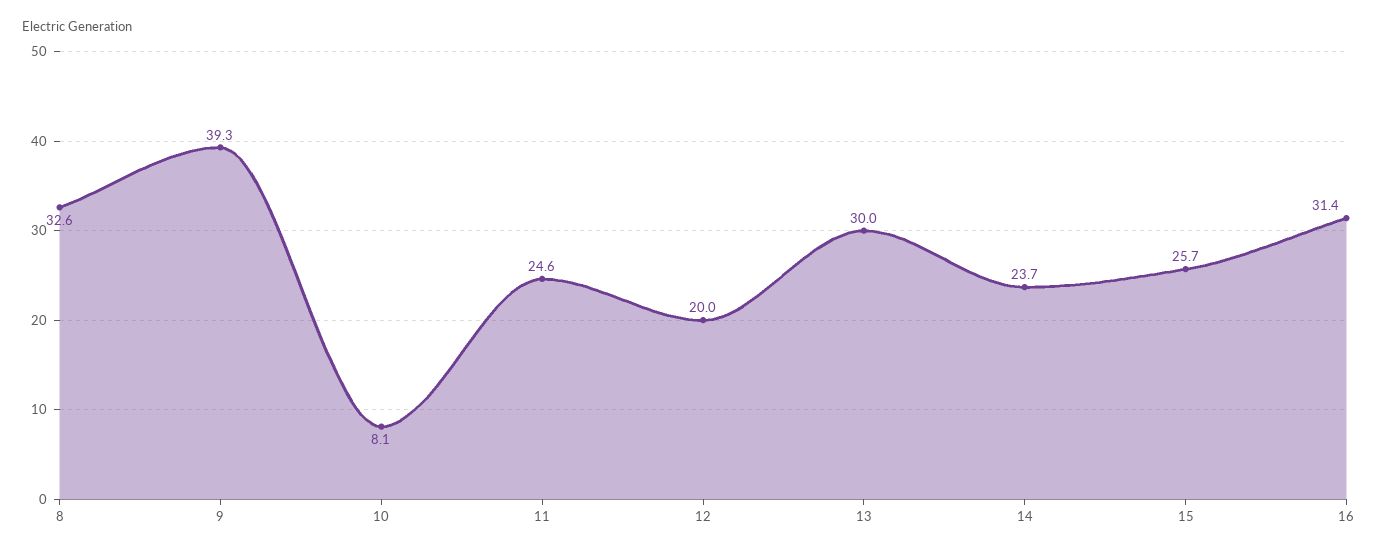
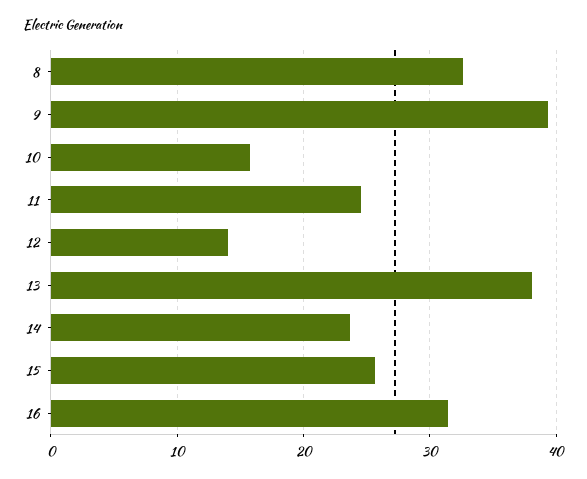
10: 8.1 -> 16
12: 20 -> 14
13: 30 -> 38

